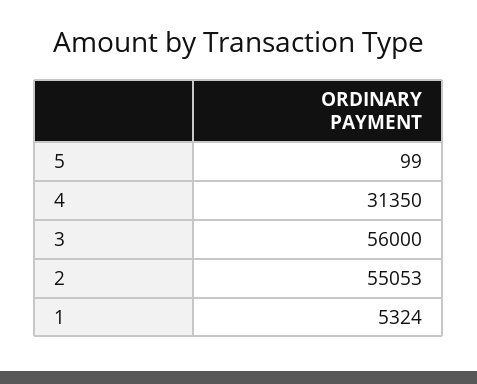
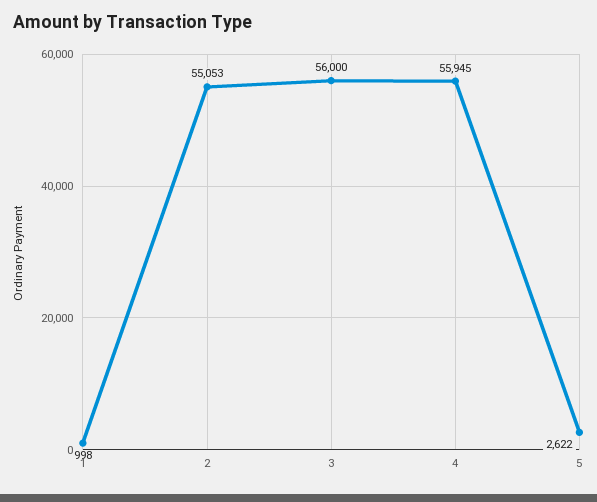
5: 99 -> 2622
4: 31350 -> 55945
1: 5324 -> 998

